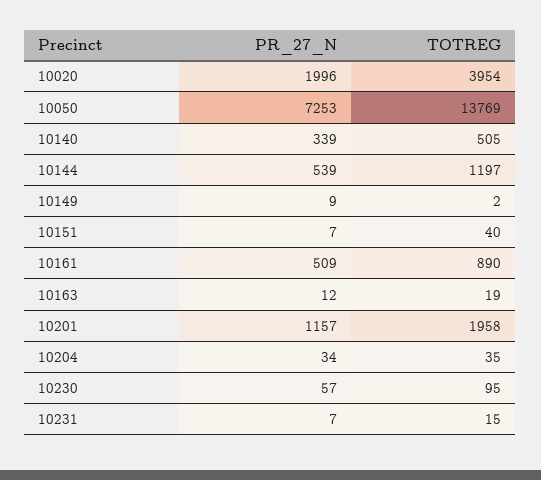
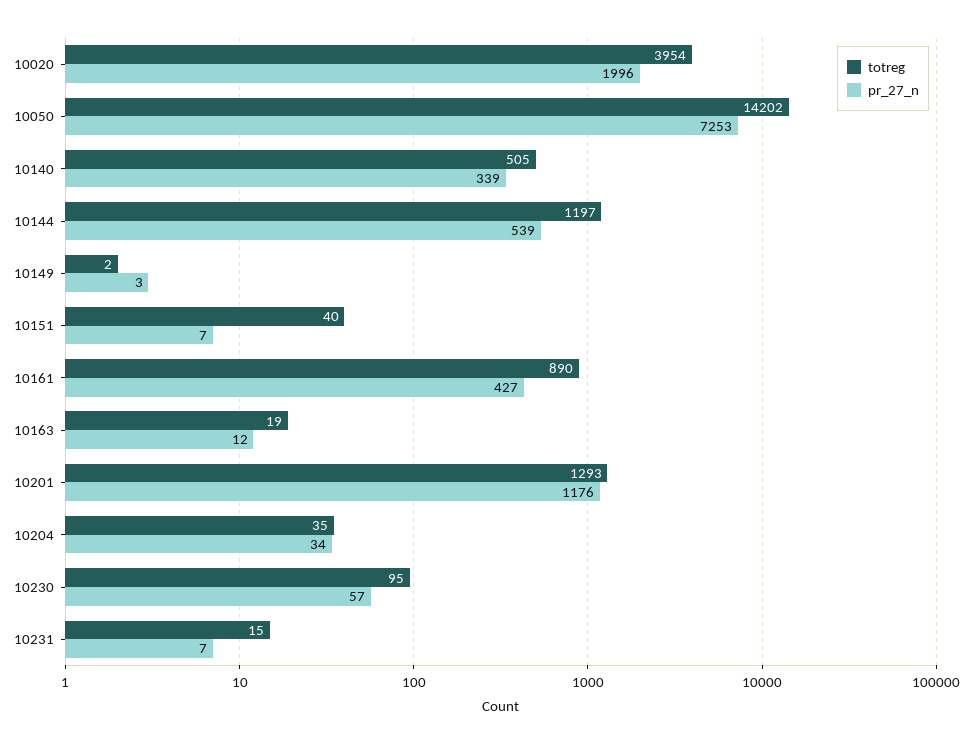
TOTREG, 10050: 13769 -> 14202
PR_27_N, 10149: 9 -> 3
PR_27_N, 10161: 509 -> 427
PR_27_N, 10201: 1157 -> 1176
TOTREG, 10201: 1958 -> 1293

